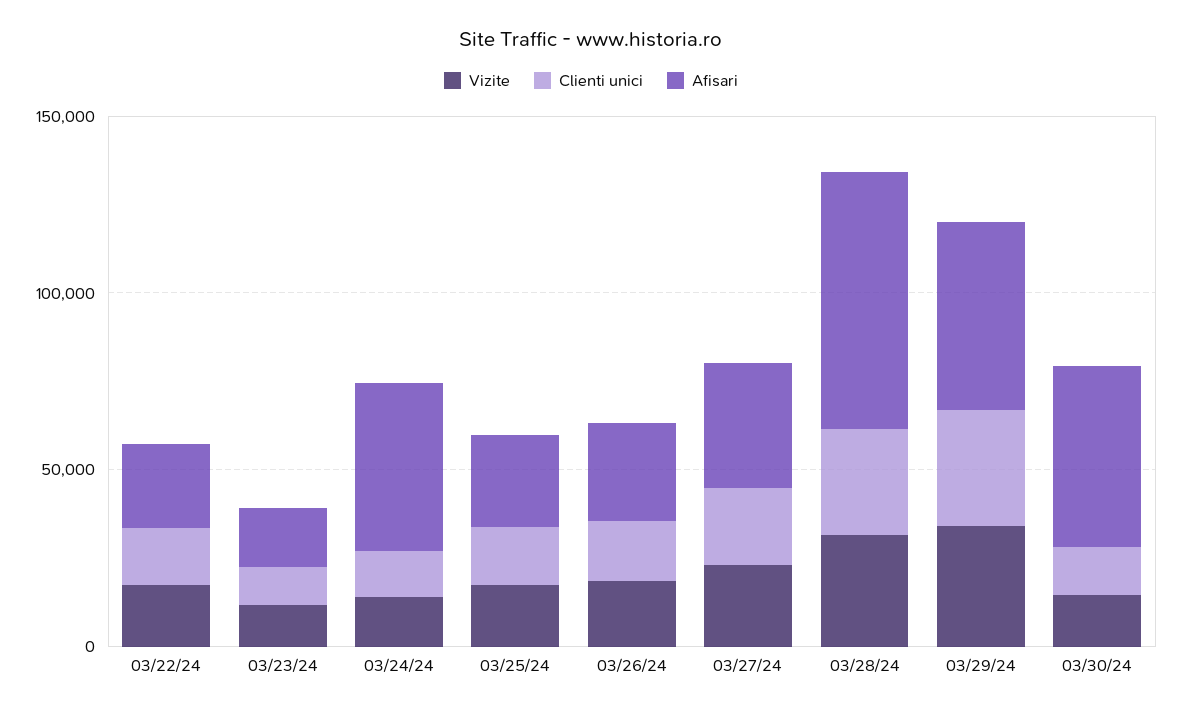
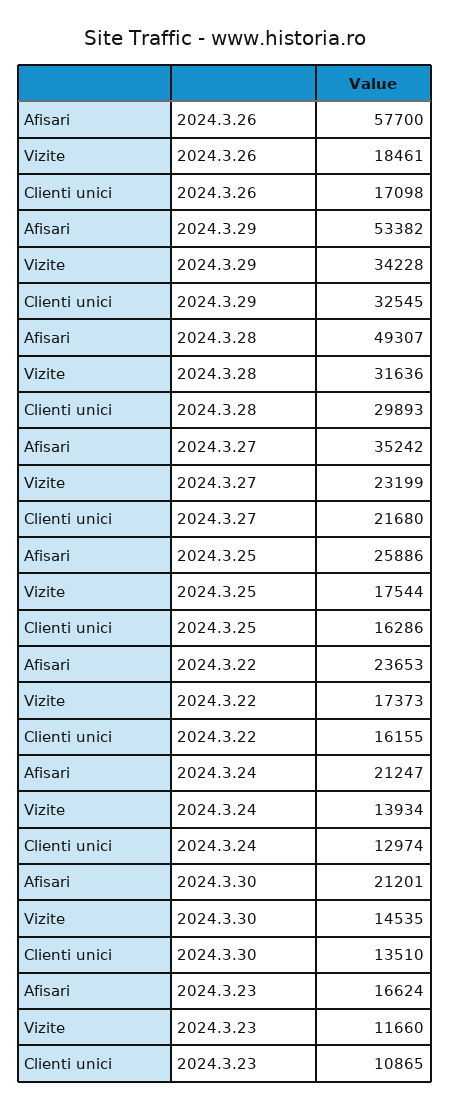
Afisari, 03/24/24: 50000 -> 21247
Afisari, 03/26/24: 30000 -> 57700
Afisari, 03/28/24: 70000 -> 49307
Afisari, 03/30/24: 50000 -> 21201

